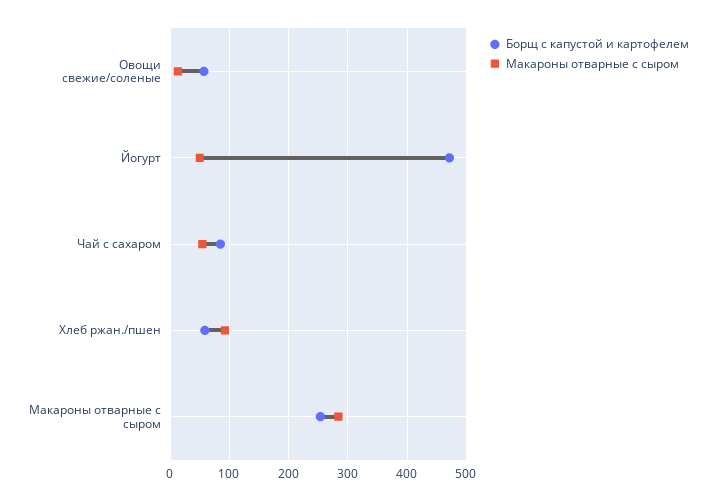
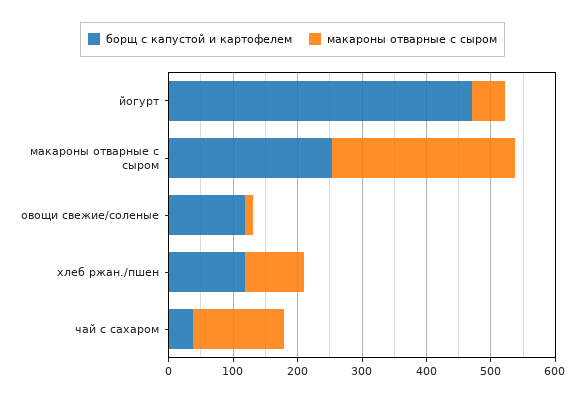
Борщ с капустой и картофелем, Овощи свежие/соленые: 60 -> 120
Борщ с капустой и картофелем, Чай с сахаром: 80 -> 40
Макароны отварные с сыром, Чай с сахаром: 60 -> 140
Борщ с капустой и картофелем, Хлеб ржан./пшен: 60 -> 120

